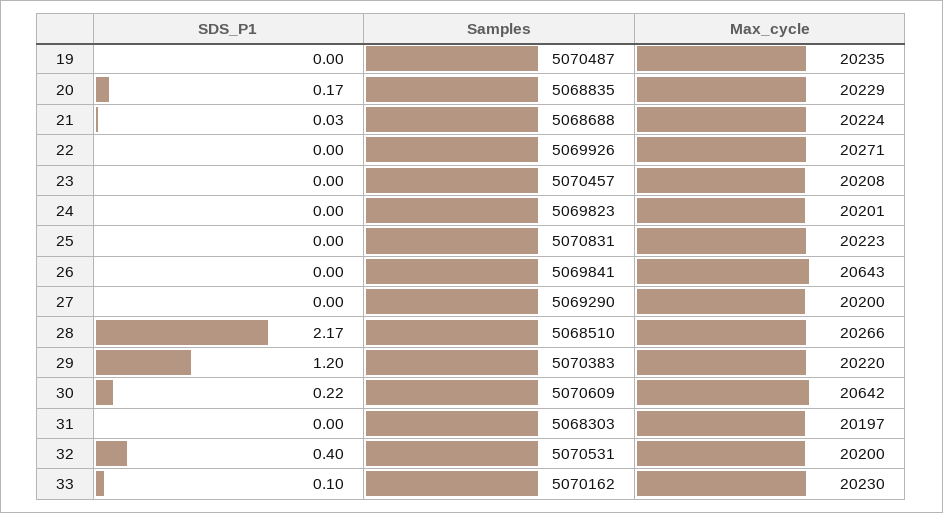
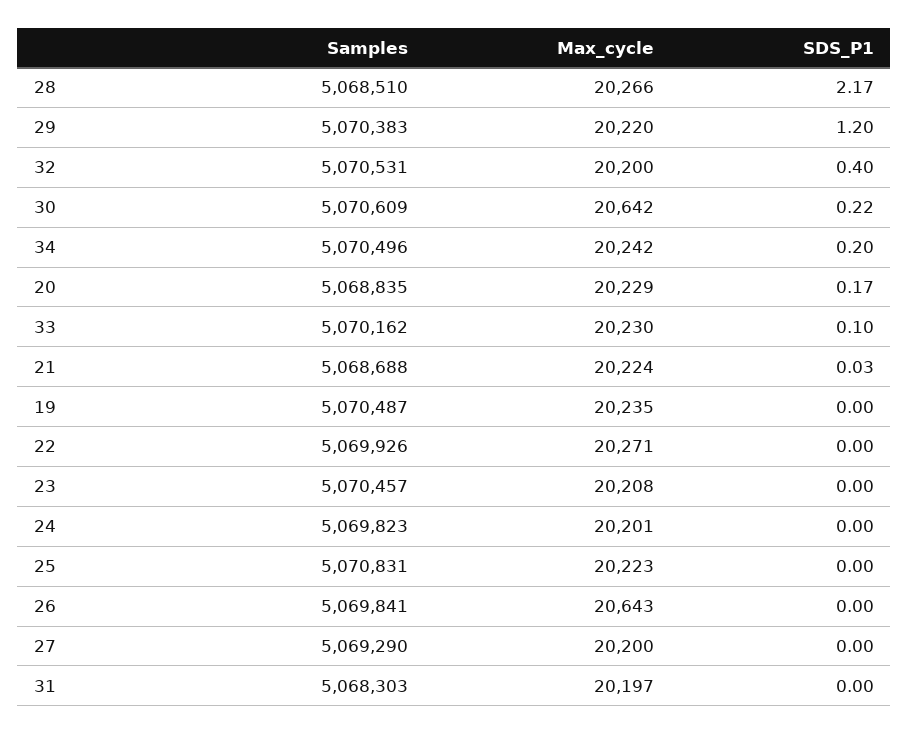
Samples, 34: none -> 5070496
Max_cycle, 34: none -> 20242
SDS_P1, 34: none -> 0.2

